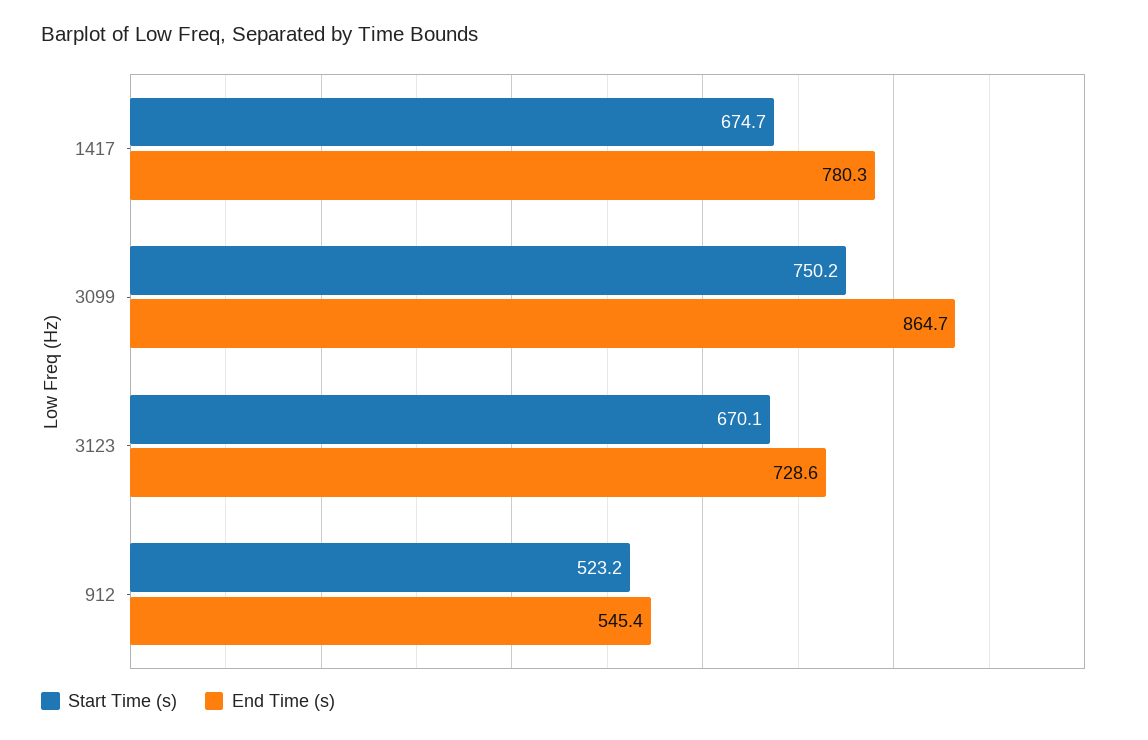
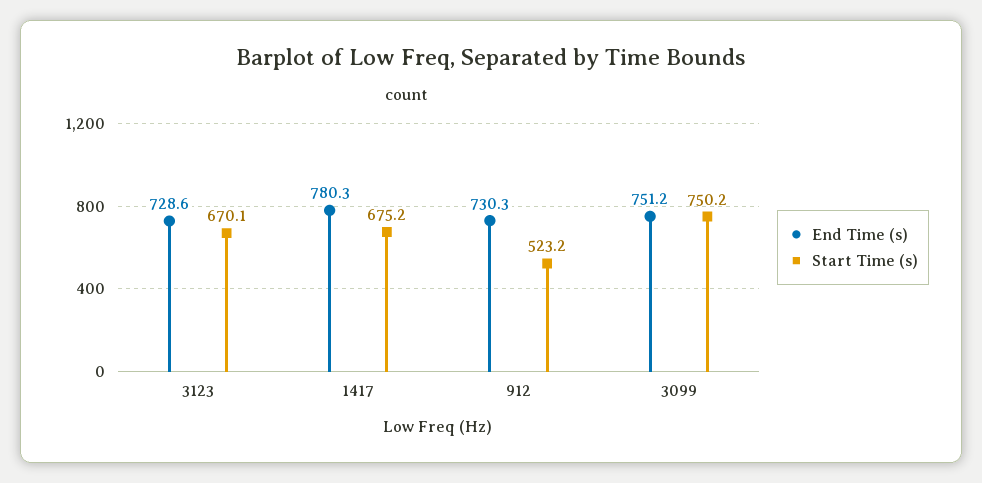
Start Time (s), 1417: 674.7 -> 675.2
End Time (s), 3099: 864.7 -> 751.2
End Time (s), 912: 545.4 -> 730.3

